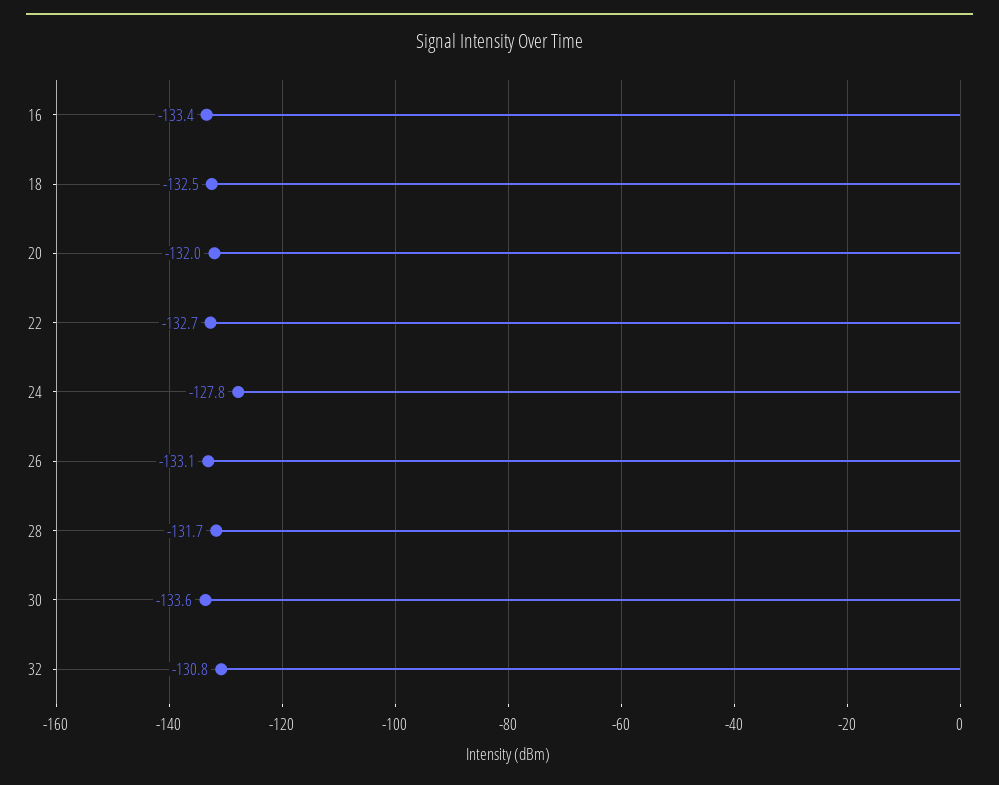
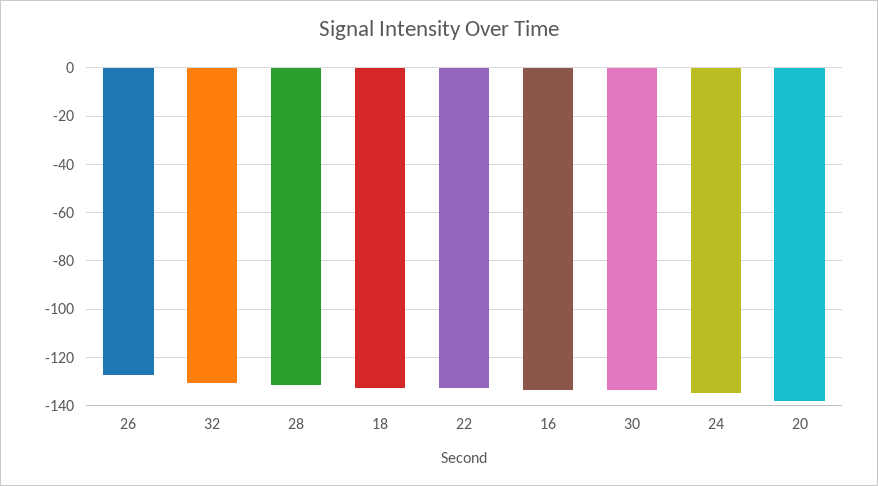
20: -132 -> -137.5
24: -127.8 -> -135
26: -133.1 -> -127.5

